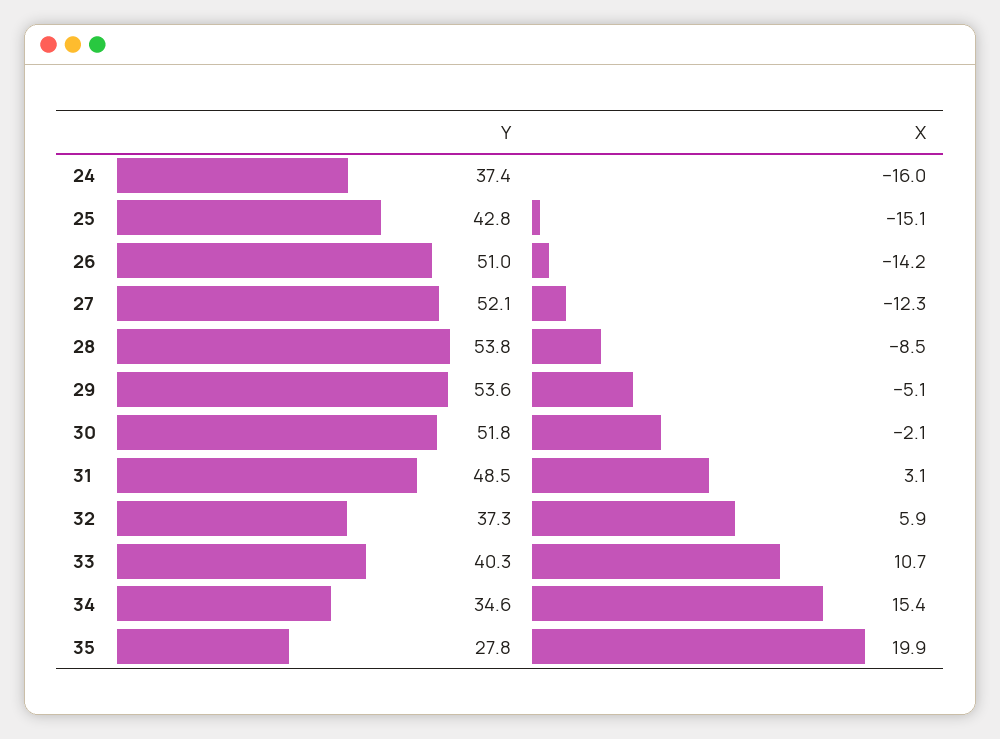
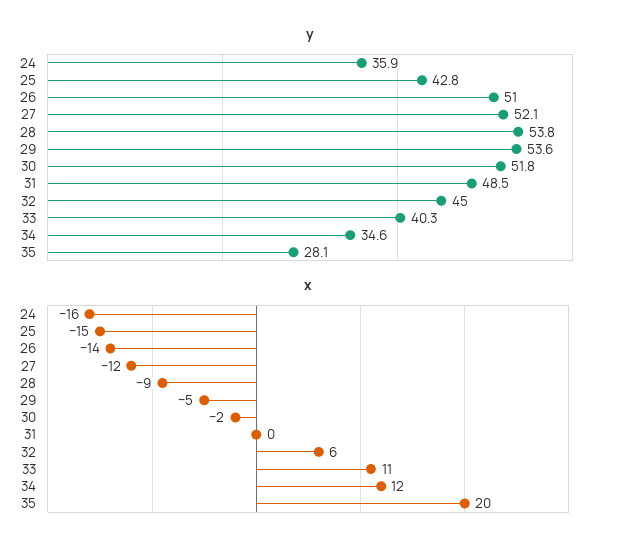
Y, 24: 37.4 -> 35.9
X, 31: 3.1 -> 0
Y, 32: 37.3 -> 45
X, 34: 15.4 -> 12
Y, 35: 27.8 -> 28.1

